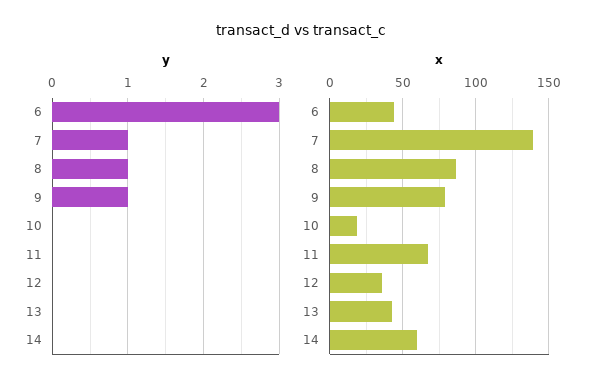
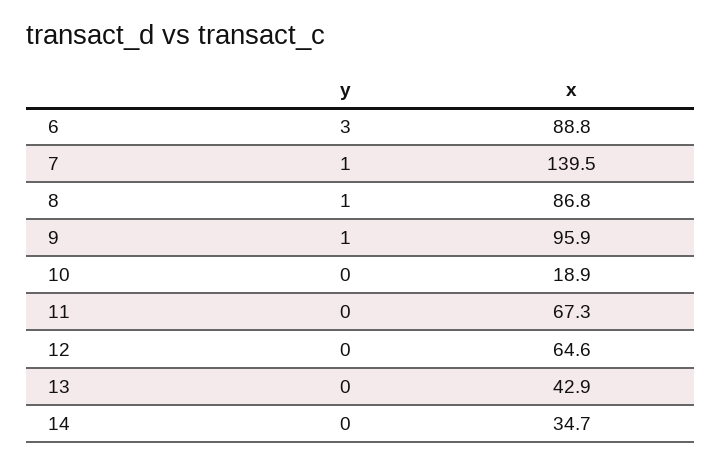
x, 6: 45 -> 88.8
x, 9: 80 -> 95.9
x, 12: 35 -> 64.6
x, 14: 60 -> 34.7

